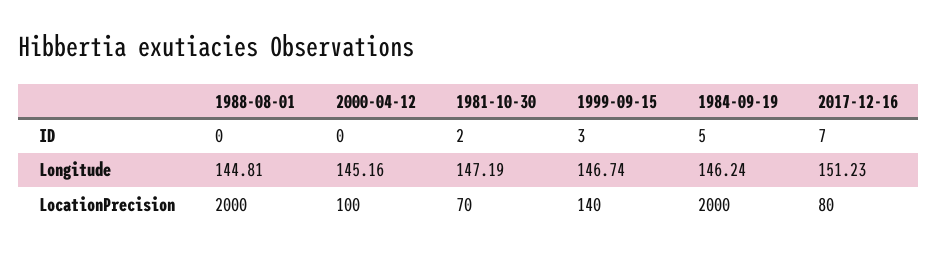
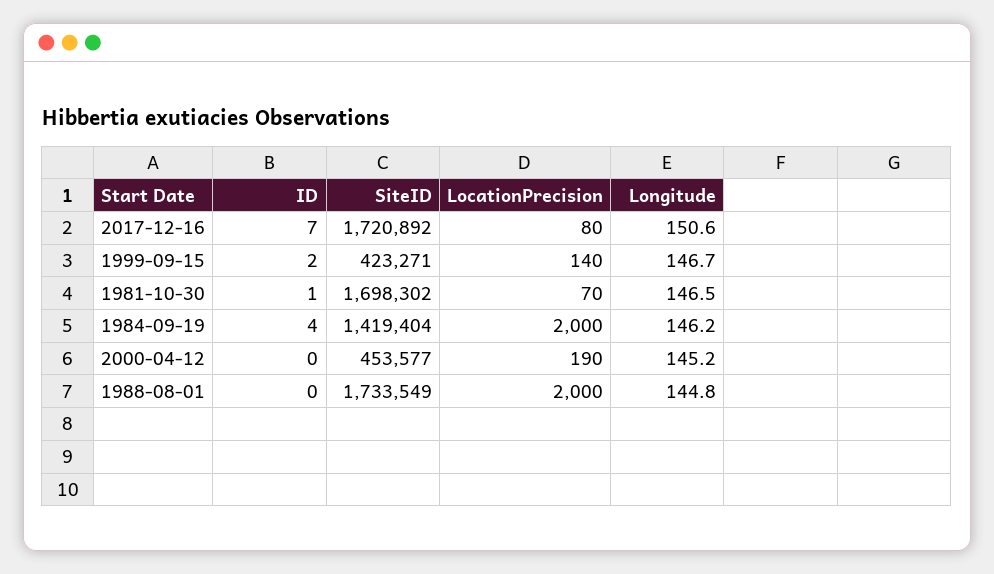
1981-10-30, ID: 2 -> 1
1999-09-15, ID: 3 -> 2
1984-09-19, ID: 5 -> 4
1981-10-30, Longitude: 147.19 -> 146.5
2017-12-16, Longitude: 151.23 -> 150.6
2000-04-12, LocationPrecision: 100 -> 190
2017-12-16, SiteID: none -> 1720892
1999-09-15, SiteID: none -> 423271
1981-10-30, SiteID: none -> 1698302
1984-09-19, SiteID: none -> 1419404
2000-04-12, SiteID: none -> 453577
1988-08-01, SiteID: none -> 1733549

